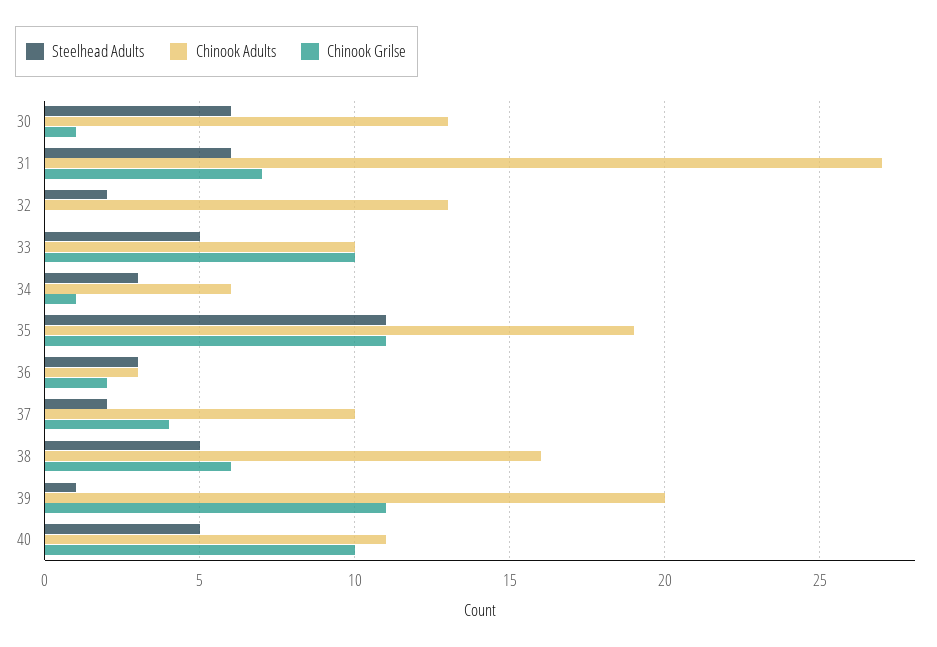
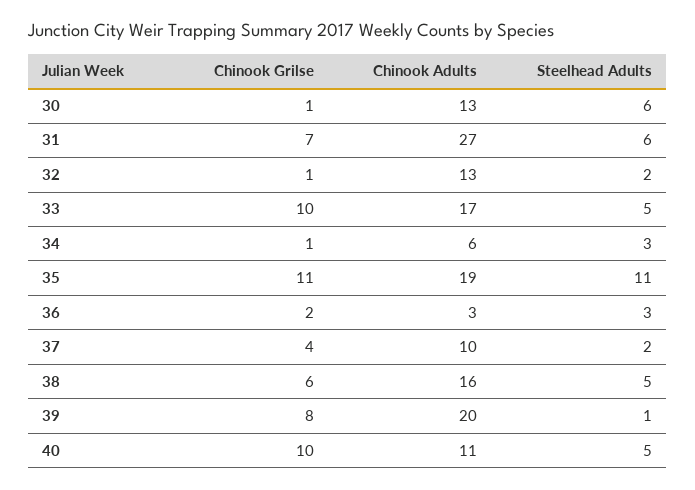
Chinook Grilse, 32: 0 -> 1
Chinook Adults, 33: 10 -> 17
Chinook Grilse, 39: 11 -> 8

